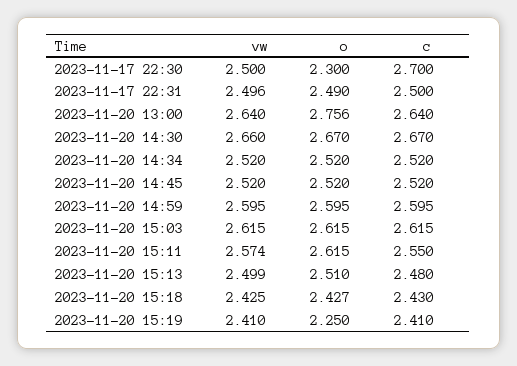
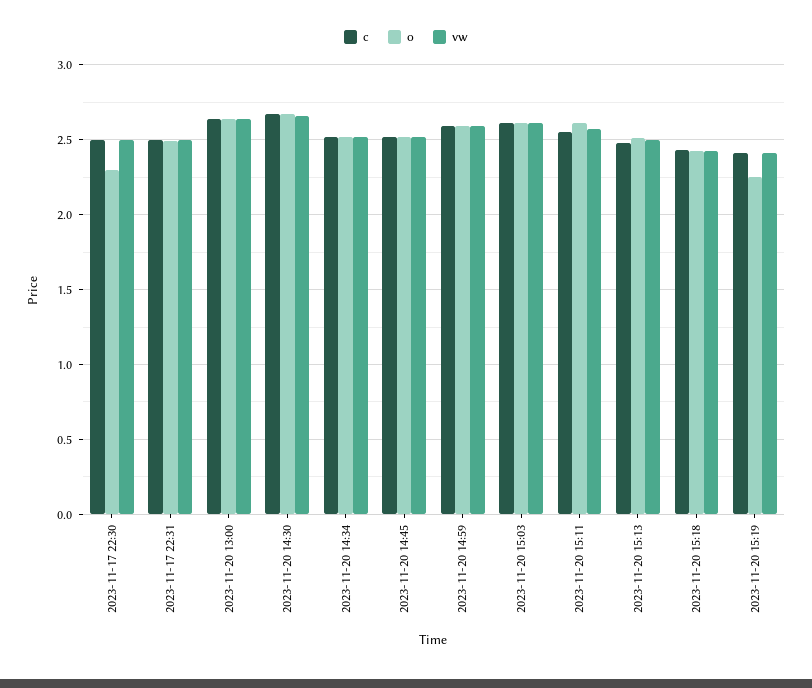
c, 2023-11-17 22:30: 2.7 -> 2.5
o, 2023-11-20 13:00: 2.756 -> 2.65

